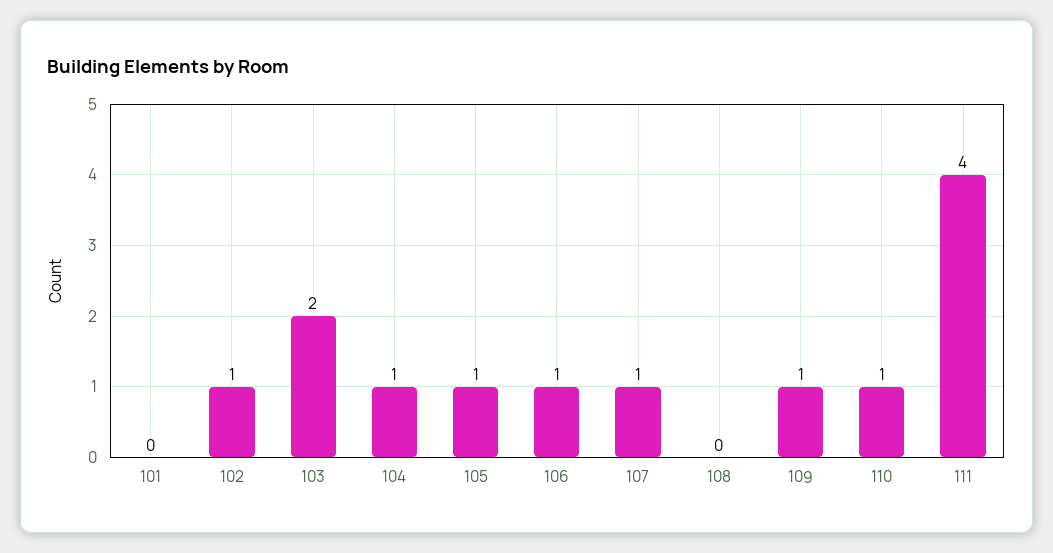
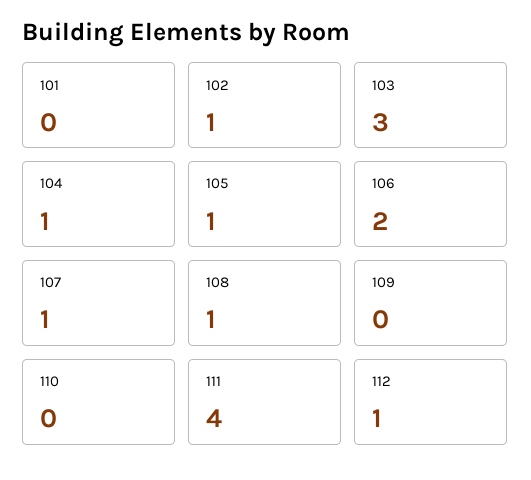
103: 2 -> 3
106: 1 -> 2
108: 0 -> 1
109: 1 -> 0
110: 1 -> 0
112: none -> 1

